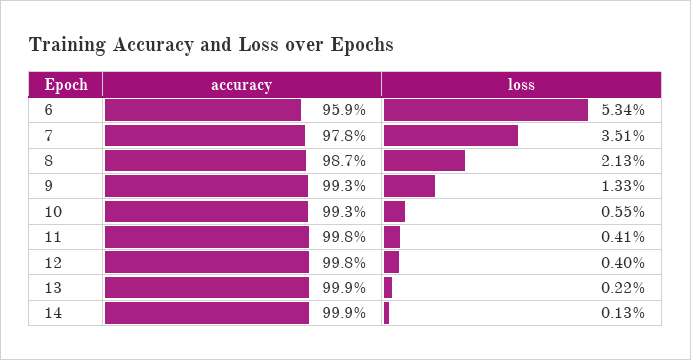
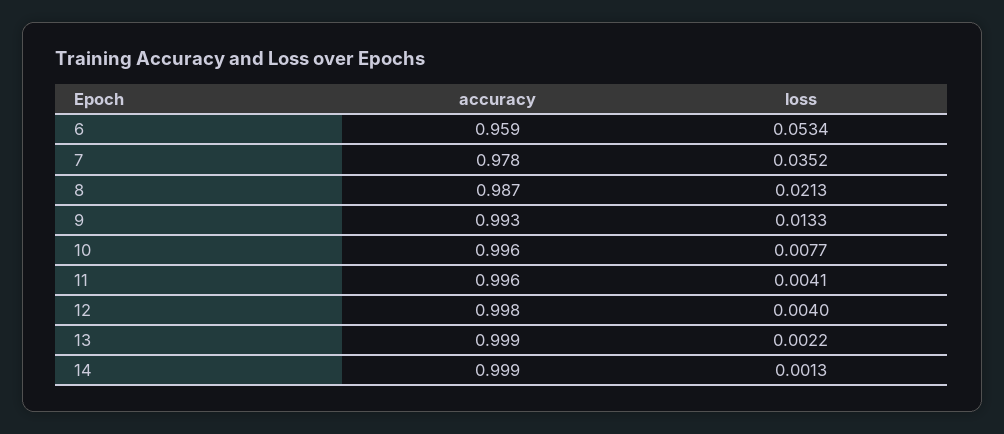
loss, 7: 0.0351 -> 0.0352
accuracy, 10: 0.993 -> 0.996
loss, 10: 0.0055 -> 0.0077
accuracy, 11: 0.998 -> 0.996

